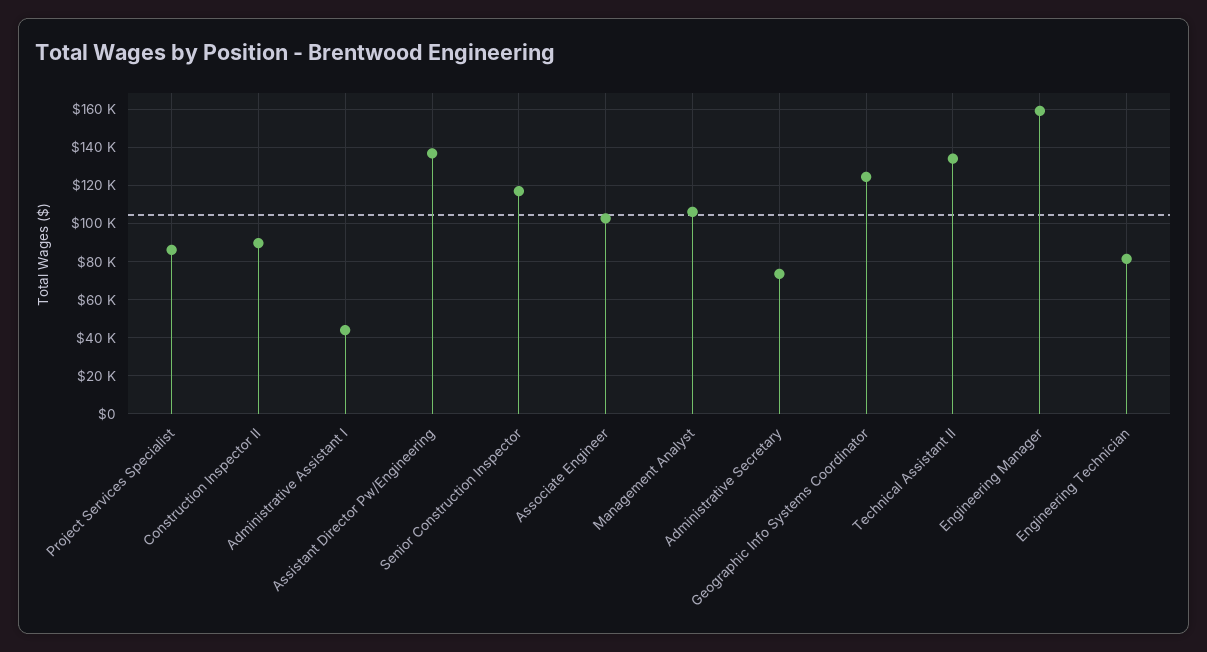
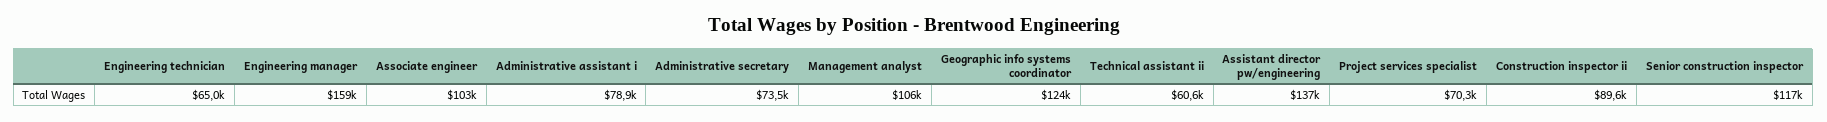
Project Services Specialist: 85000 -> 70300
Administrative Assistant I: 45000 -> 78900
Technical Assistant II: 135000 -> 60600
Engineering Technician: 80000 -> 65000

